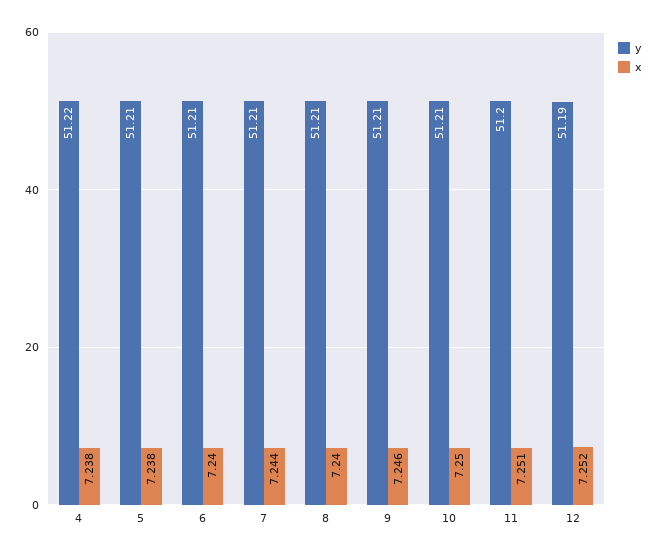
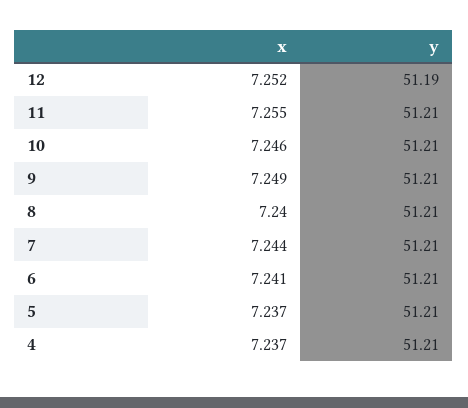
y, 4: 51.22 -> 51.21
x, 4: 7.238 -> 7.237
x, 5: 7.238 -> 7.237
x, 6: 7.24 -> 7.241
x, 9: 7.246 -> 7.249
x, 10: 7.25 -> 7.246
y, 11: 51.2 -> 51.21
x, 11: 7.251 -> 7.255

